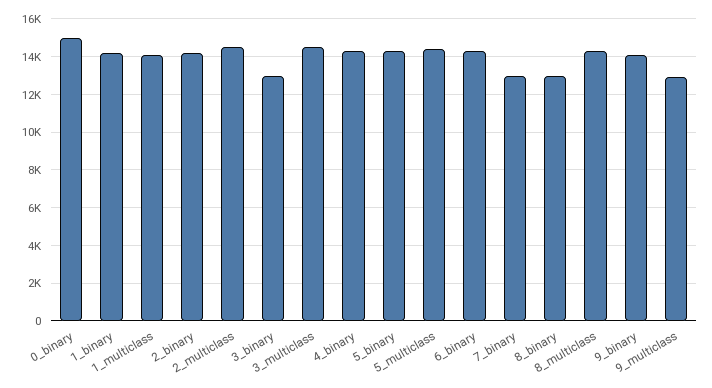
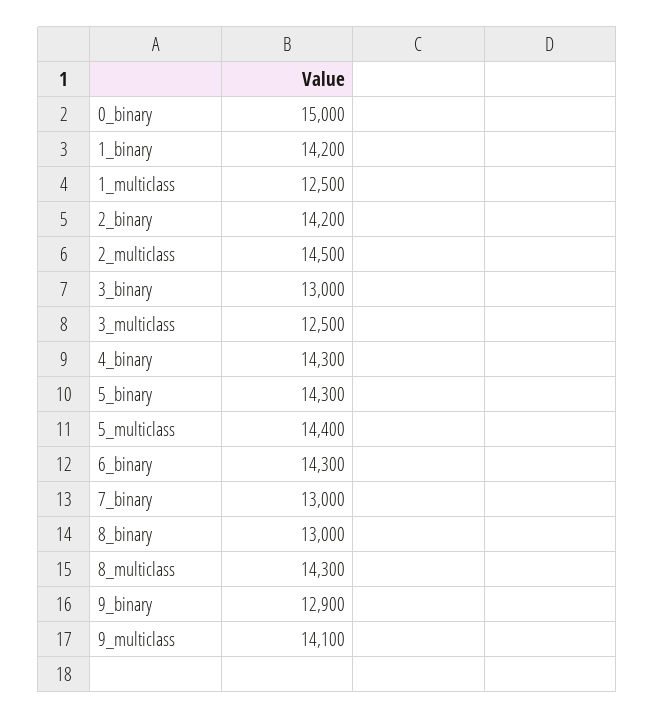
1_multiclass: 14000 -> 12500
3_multiclass: 14500 -> 12500
9_binary: 14000 -> 12900
9_multiclass: 13000 -> 14100

